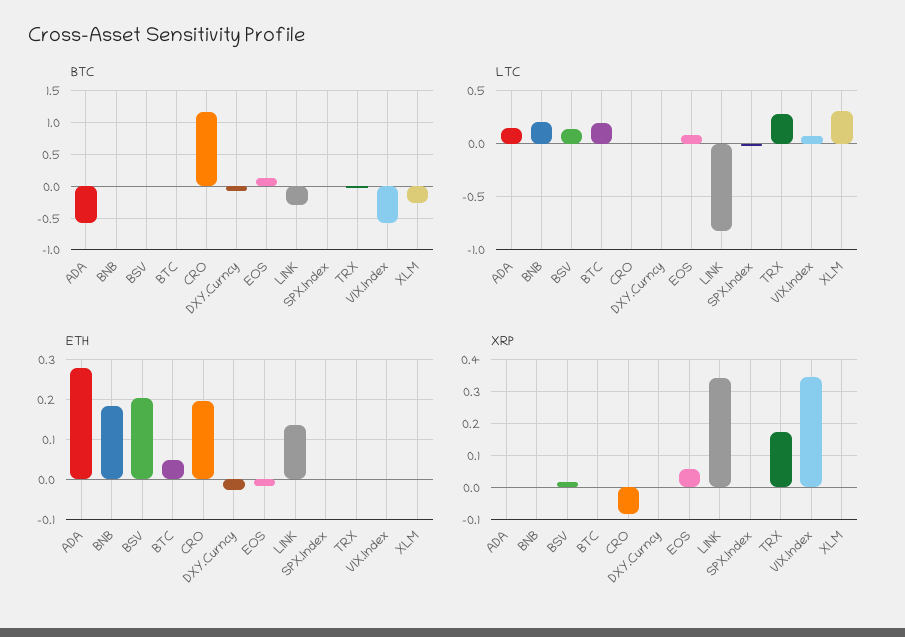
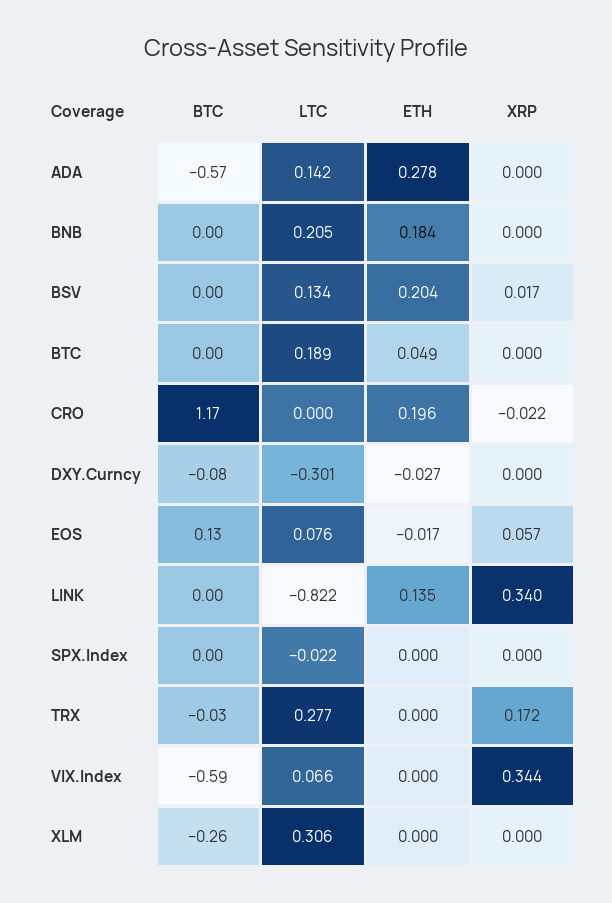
BTC, LINK: -0.3 -> 0
LTC, DXY.Curncy: 0 -> -0.301
XRP, CRO: -0.08 -> -0.022

